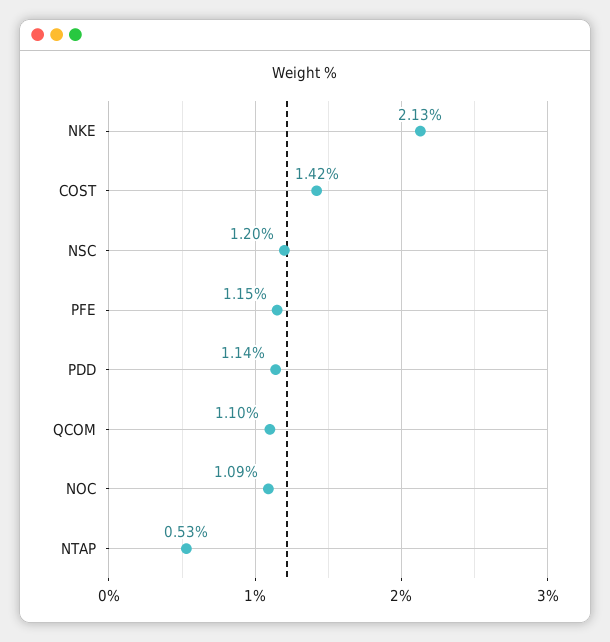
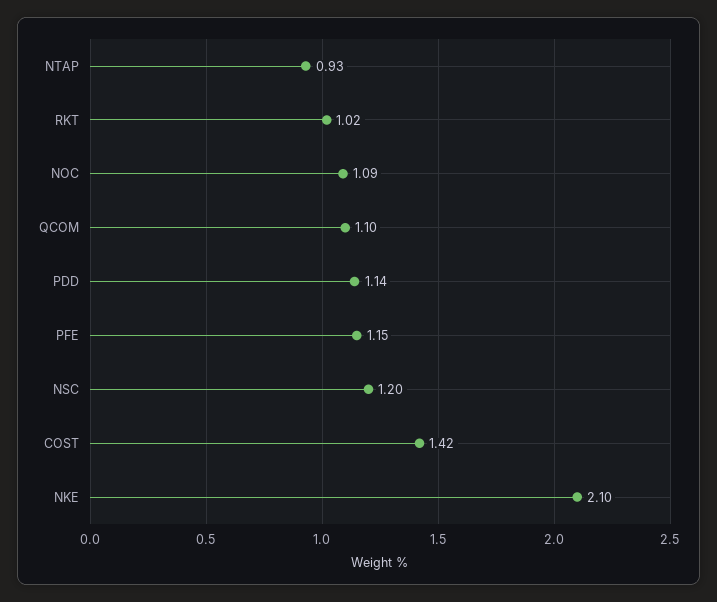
NKE: 2.13 -> 2.1
NTAP: 0.53 -> 0.93
RKT: none -> 1.02

